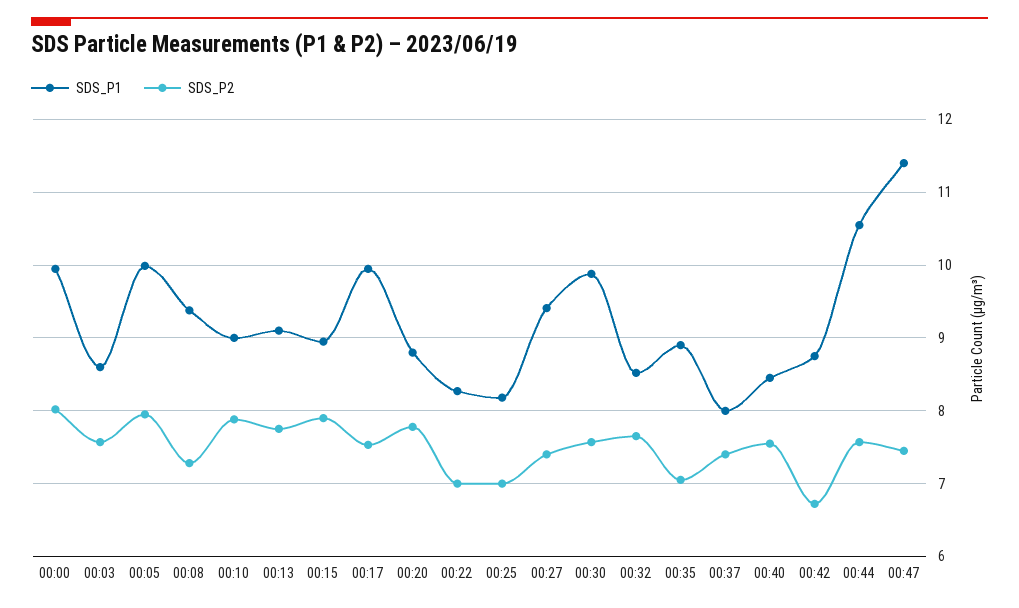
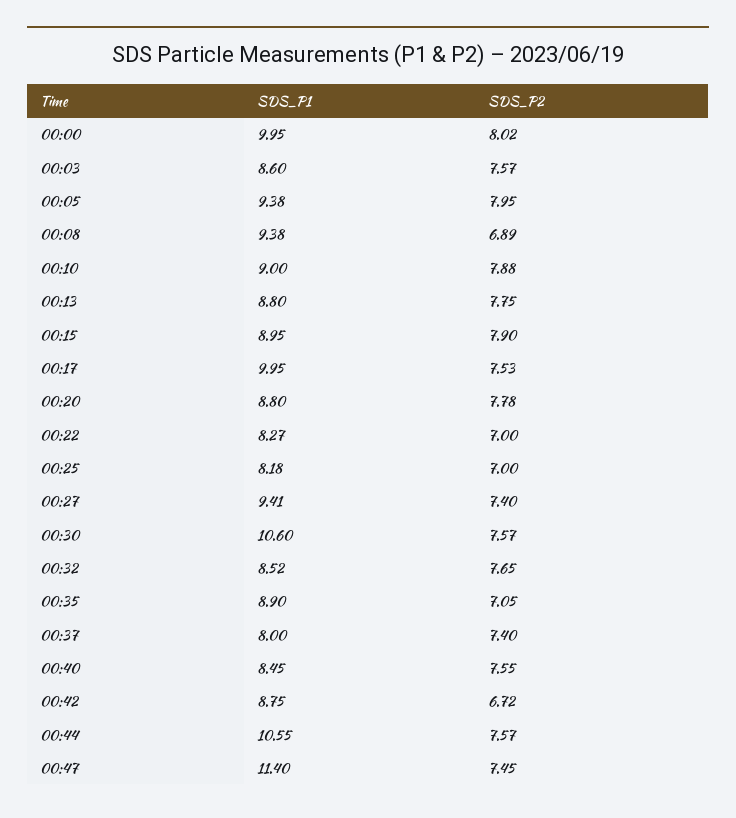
SDS_P1, 00:05: 10 -> 9.38
SDS_P2, 00:08: 7.3 -> 6.89
SDS_P1, 00:13: 9.1 -> 8.8
SDS_P1, 00:30: 9.9 -> 10.6

